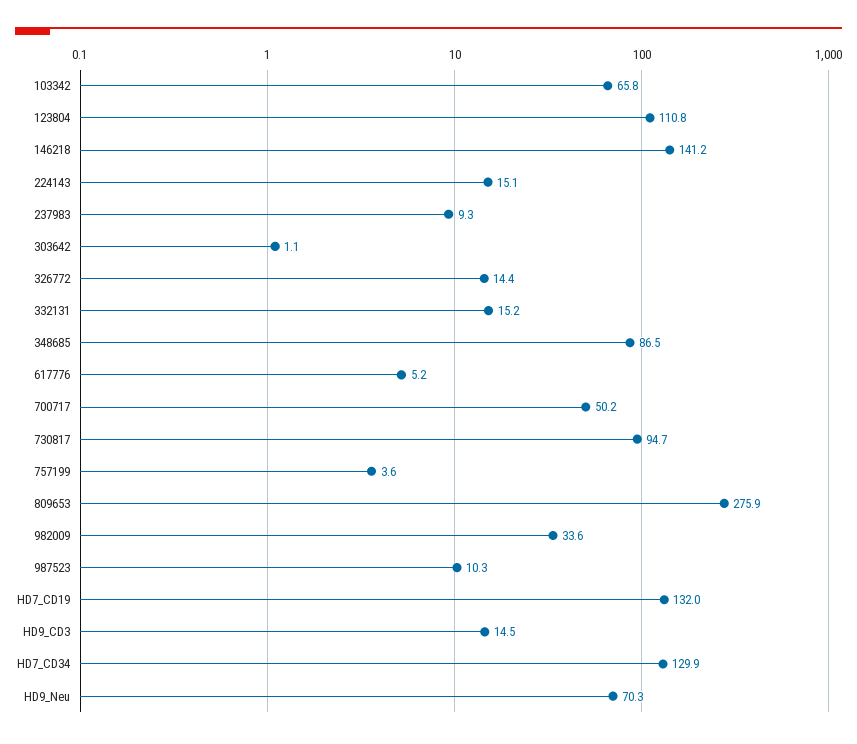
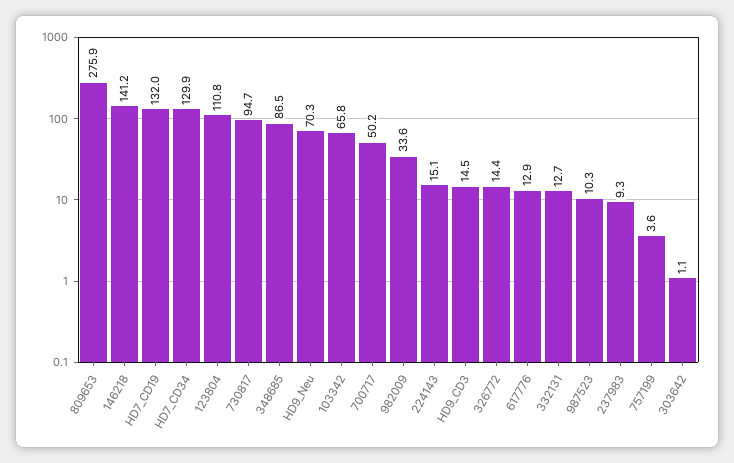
332131: 15.2 -> 12.7
617776: 5.2 -> 12.9

